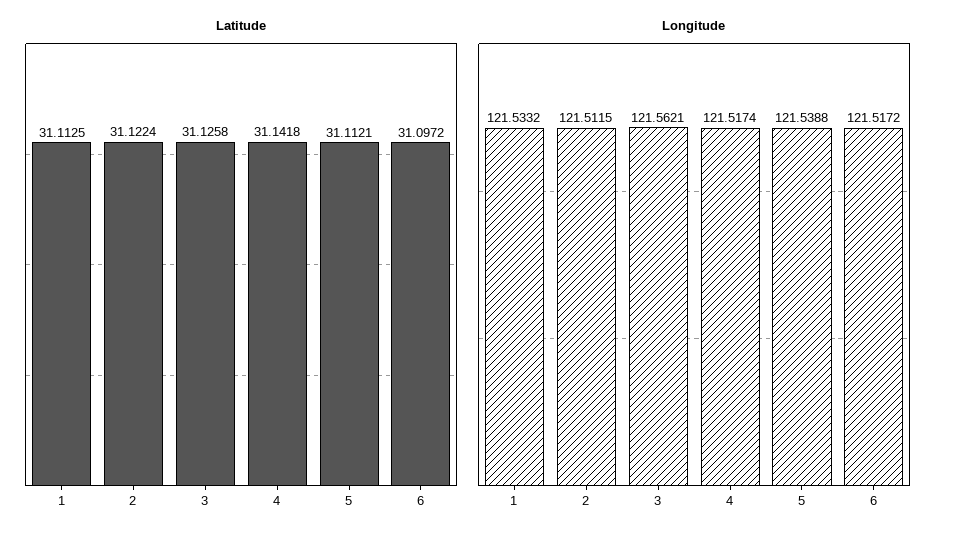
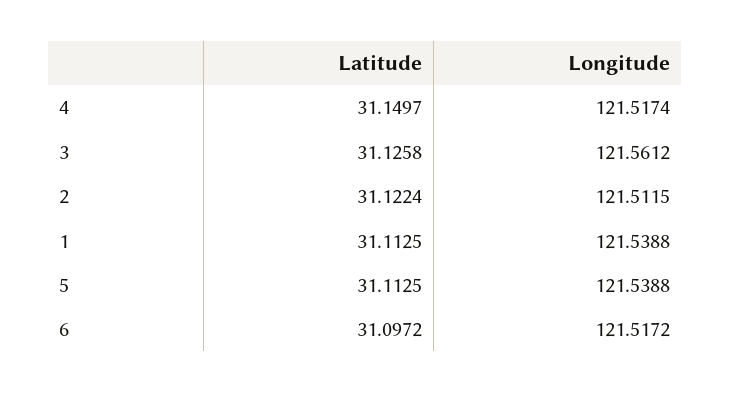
Latitude, 4: 31.1418 -> 31.1497
Latitude, 5: 31.1121 -> 31.1125
Longitude, 1: 121.5332 -> 121.5388
Longitude, 3: 121.5621 -> 121.5612

